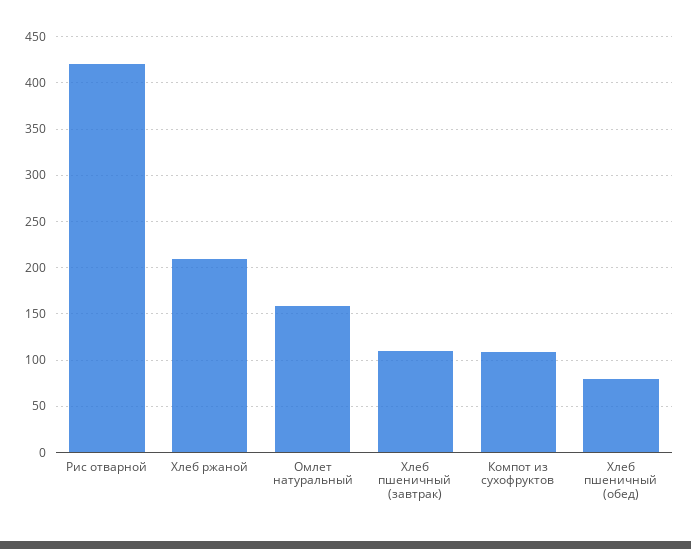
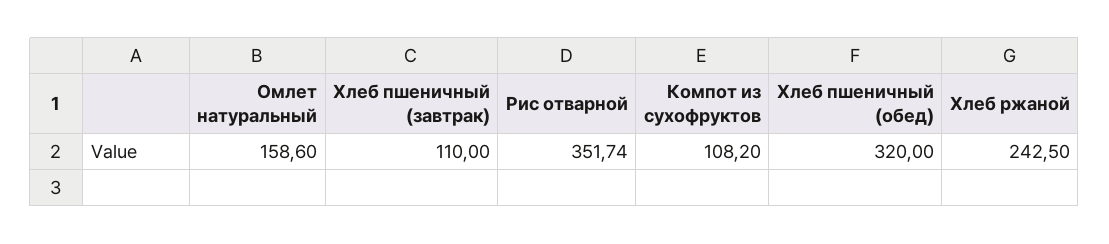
Рис отварной: 420 -> 351.74
Хлеб ржаной: 210 -> 242.5
Хлеб пшеничный (обед): 80 -> 320

